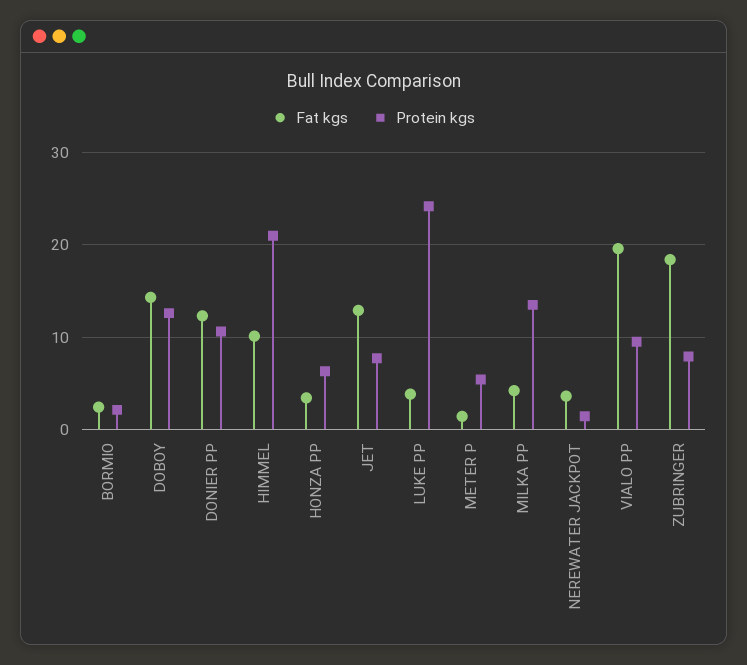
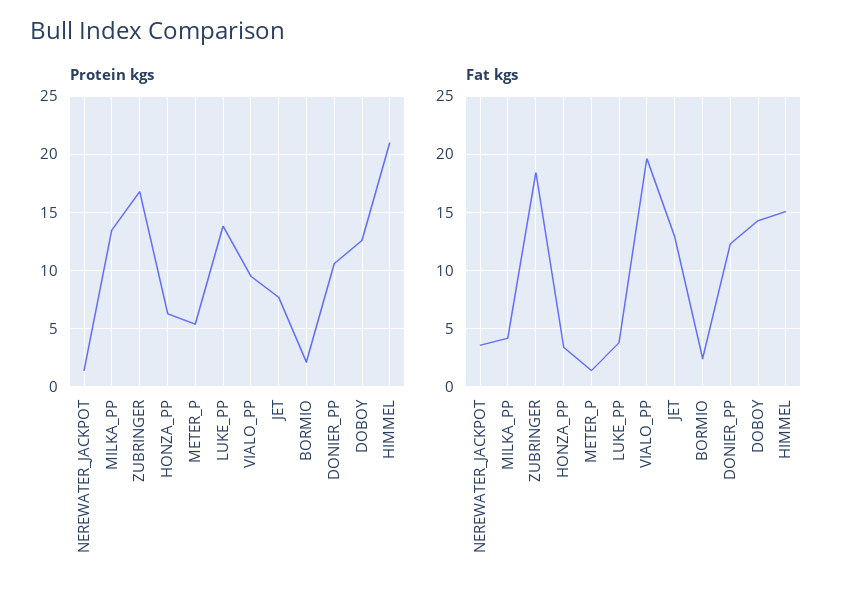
Fat kgs, HIMMEL: 10 -> 15
Protein kgs, LUKE PP: 24 -> 14
Protein kgs, ZUBRINGER: 8 -> 17

